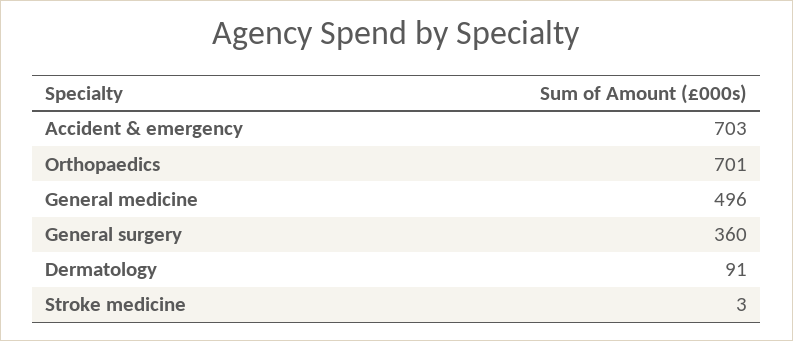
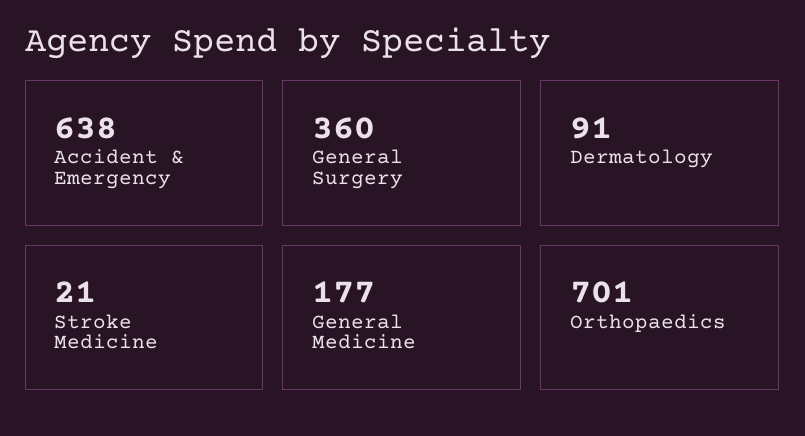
Accident & emergency: 703 -> 638
General medicine: 496 -> 177
Stroke medicine: 3 -> 21

